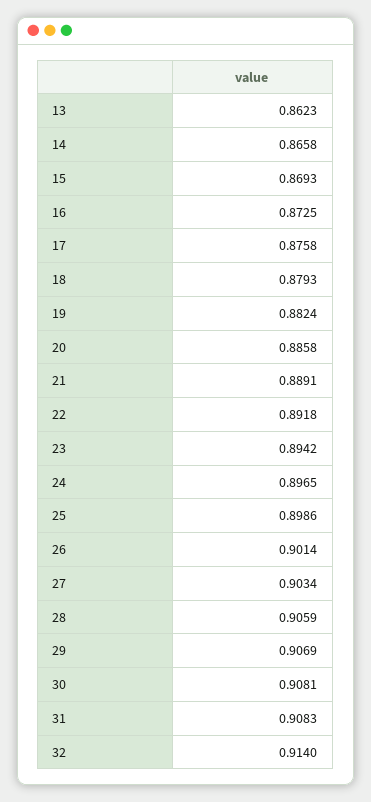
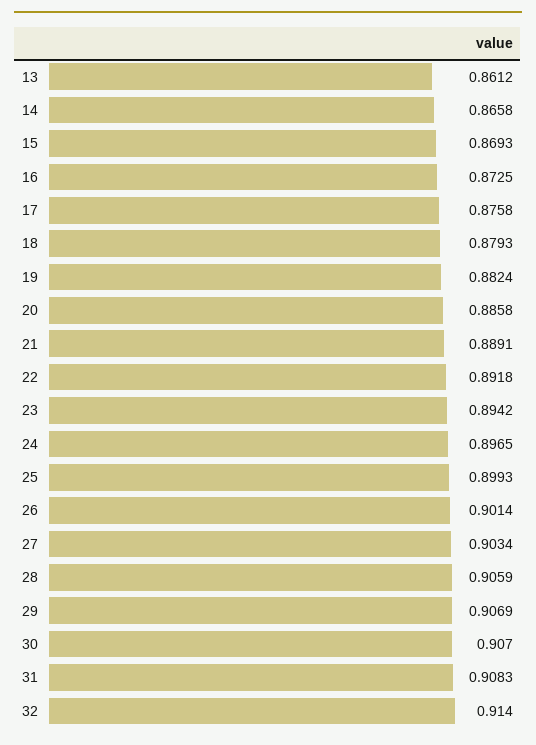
13: 0.8623 -> 0.8612
25: 0.8986 -> 0.8993
30: 0.9081 -> 0.907

